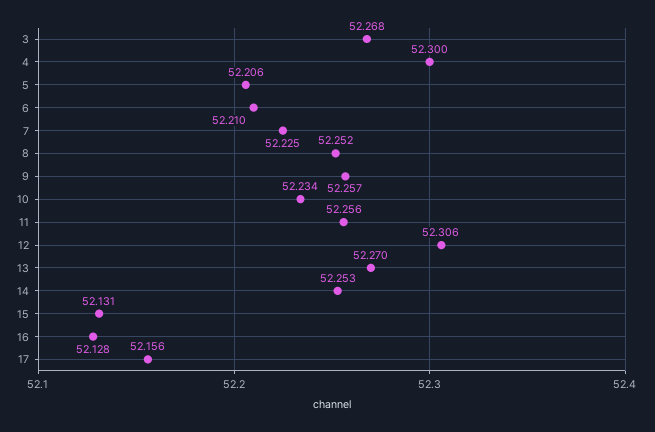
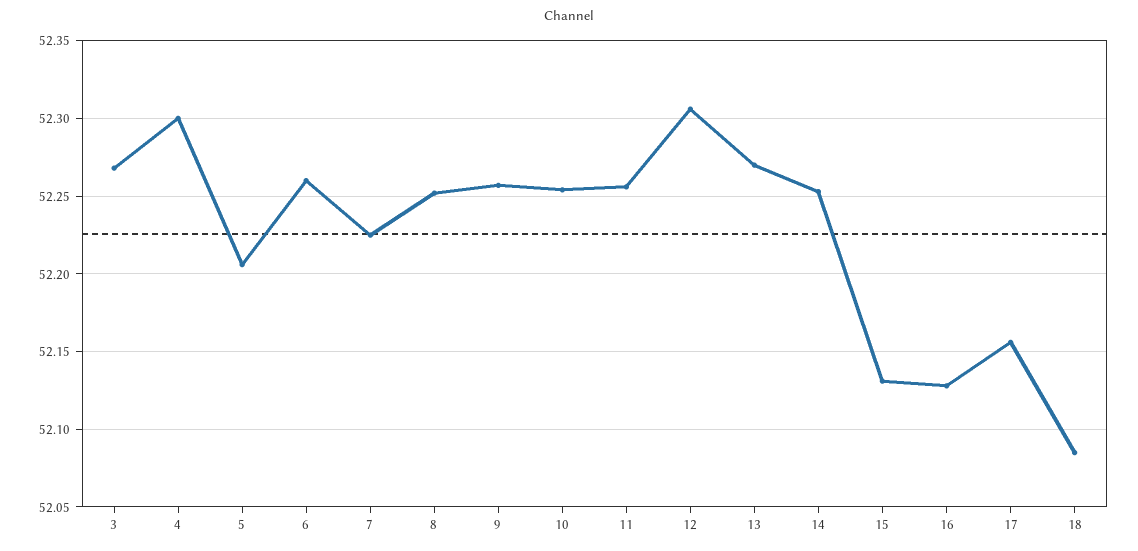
6: 52.21 -> 52.26
10: 52.234 -> 52.255
18: none -> 52.085

